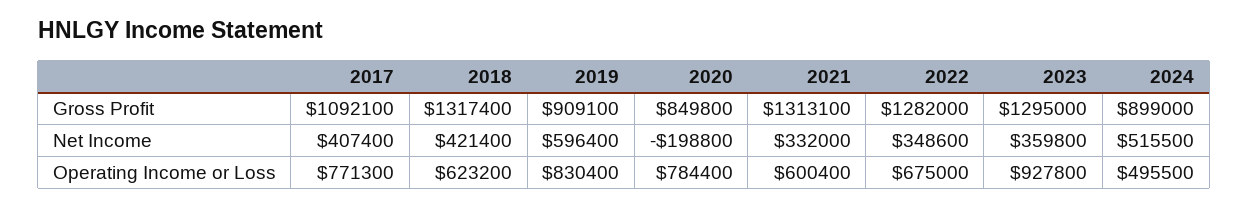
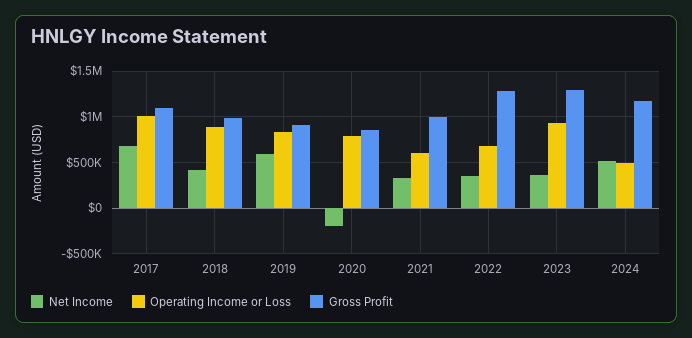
Gross Profit, 2018: 1317400 -> 1000000
Gross Profit, 2021: 1313100 -> 1000000
Gross Profit, 2024: 899000 -> 1200000
Net Income, 2017: 407400 -> 700000
Operating Income or Loss, 2017: 771300 -> 1000000
Operating Income or Loss, 2018: 623200 -> 900000

